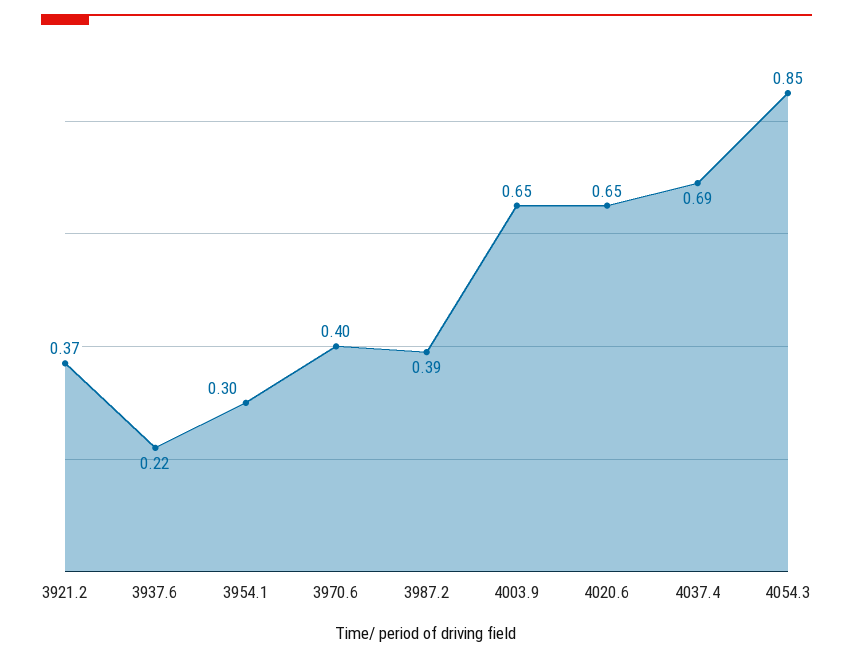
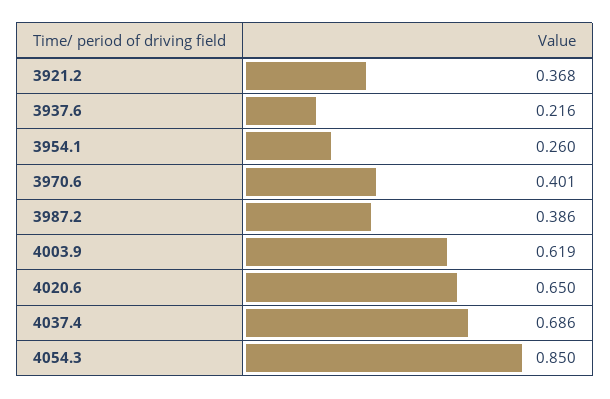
3954.1: 0.3 -> 0.26
4003.9: 0.65 -> 0.619

